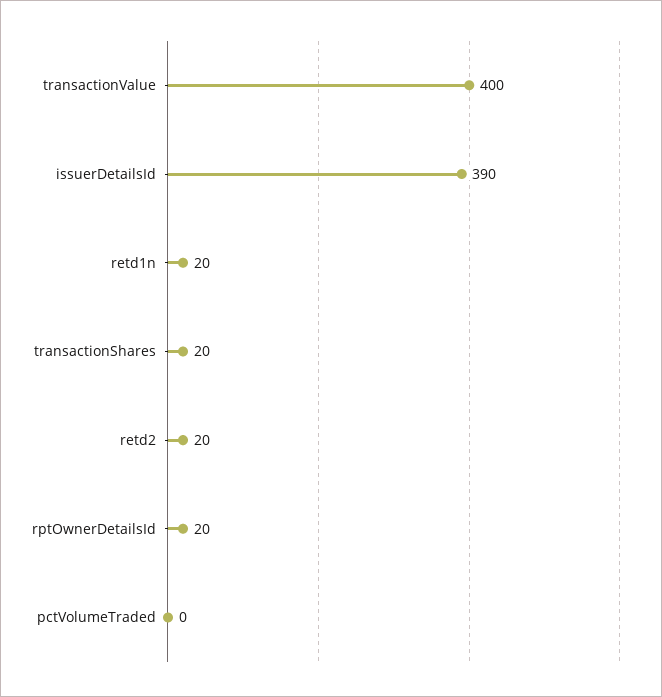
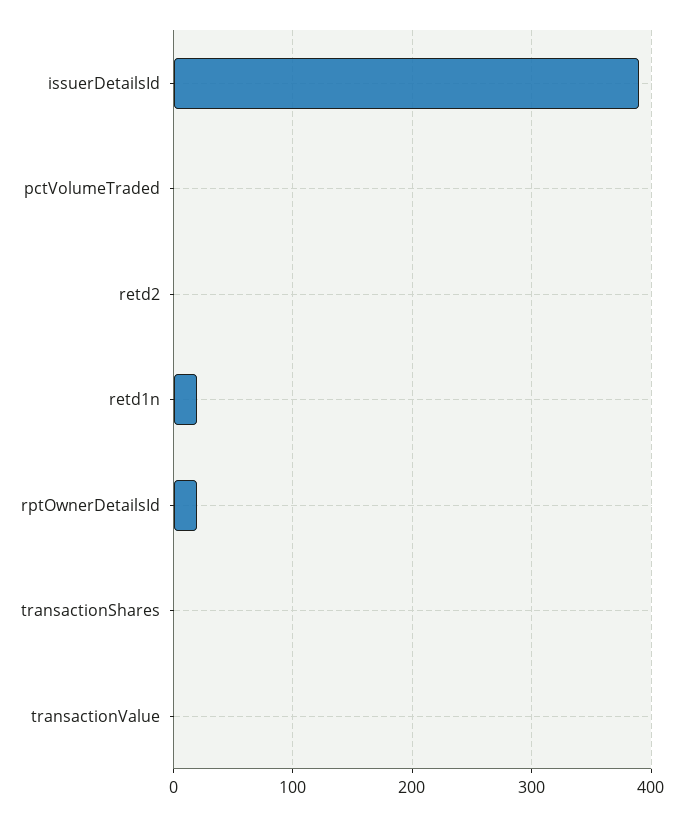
transactionValue: 400 -> 0
transactionShares: 20 -> 0
retd2: 20 -> 0

